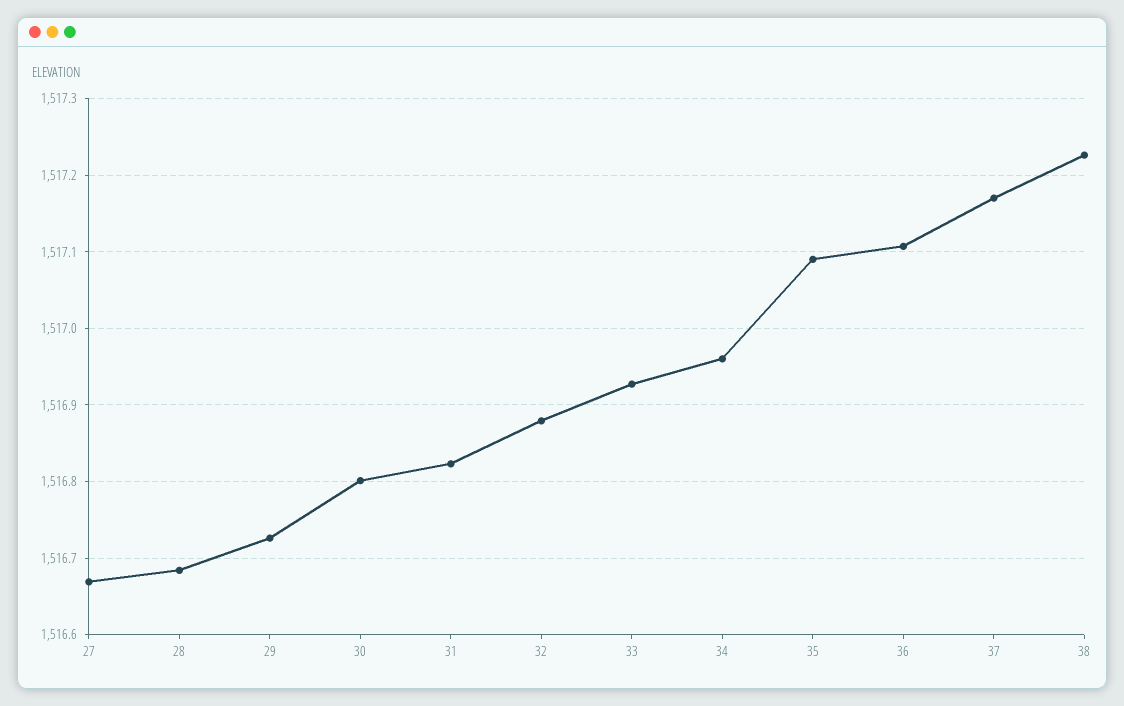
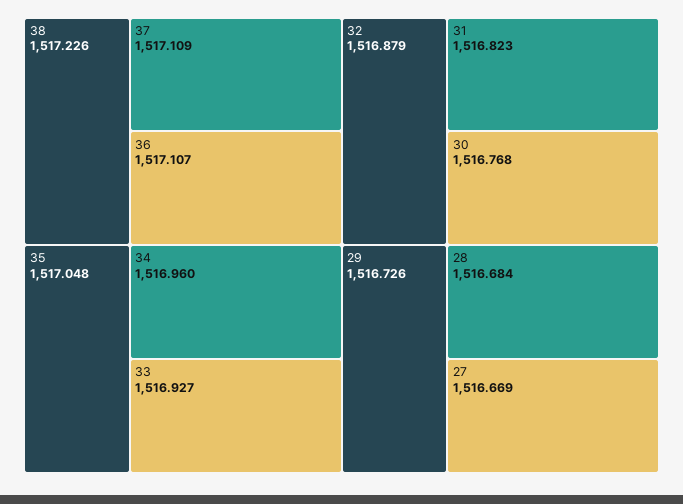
30: 1516.8 -> 1516.768
35: 1517.09 -> 1517.048
37: 1517.17 -> 1517.109

